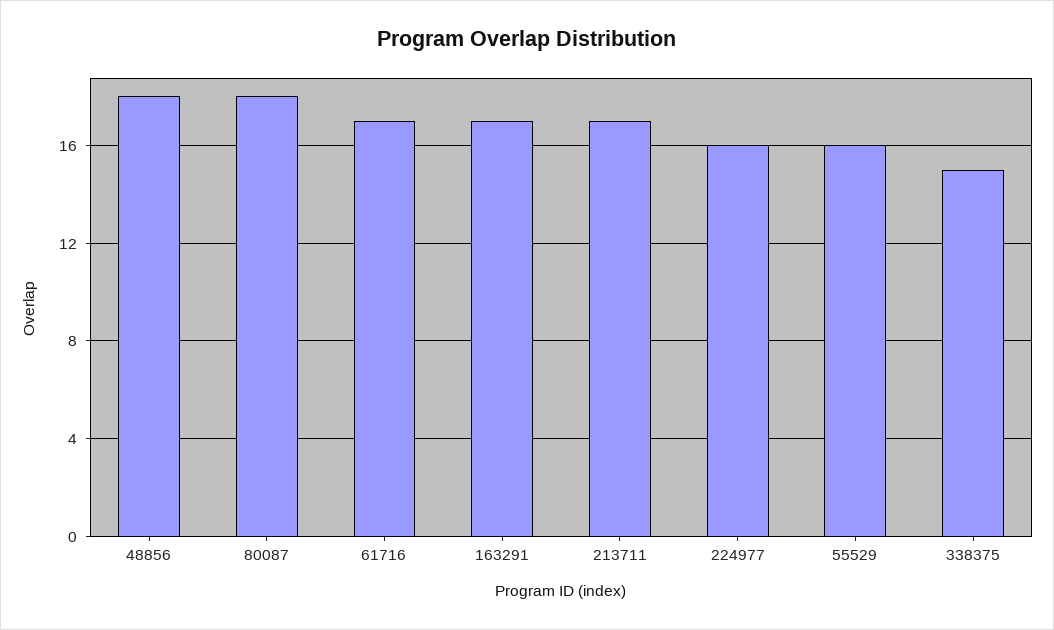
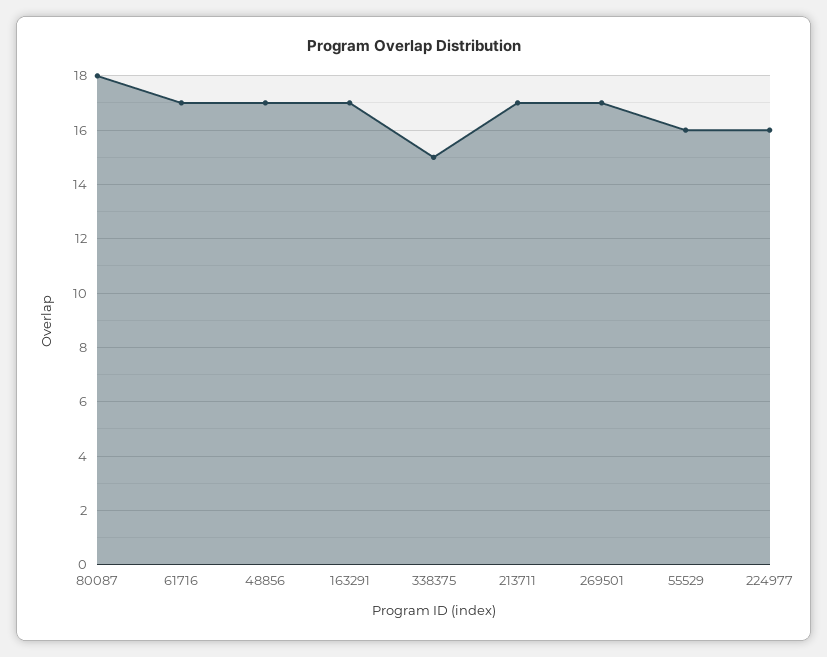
48856: 18 -> 17
269501: none -> 17

